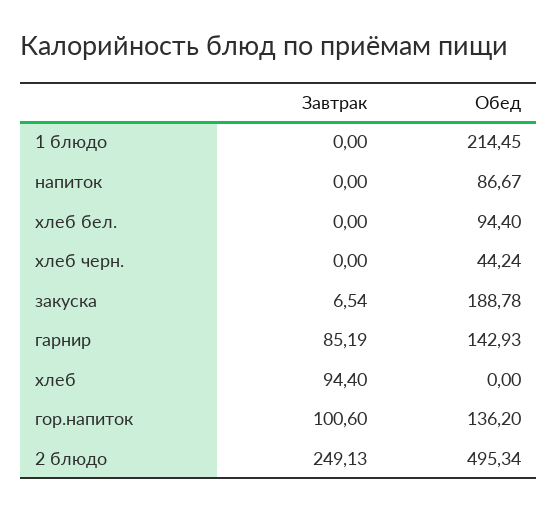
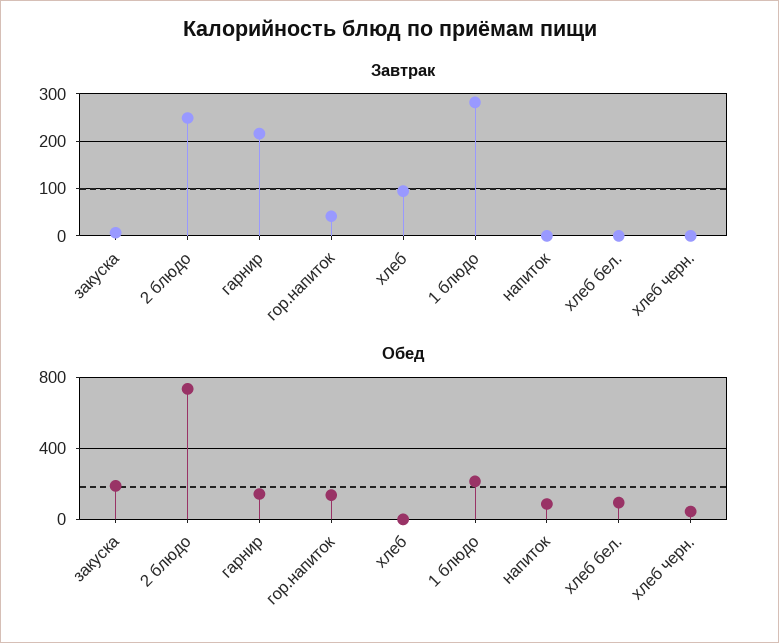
Завтрак, 1 блюдо: 0 -> 280
Завтрак, гарнир: 85.19 -> 220
Завтрак, гор.напиток: 100.6 -> 40
Обед, 2 блюдо: 495.34 -> 750

